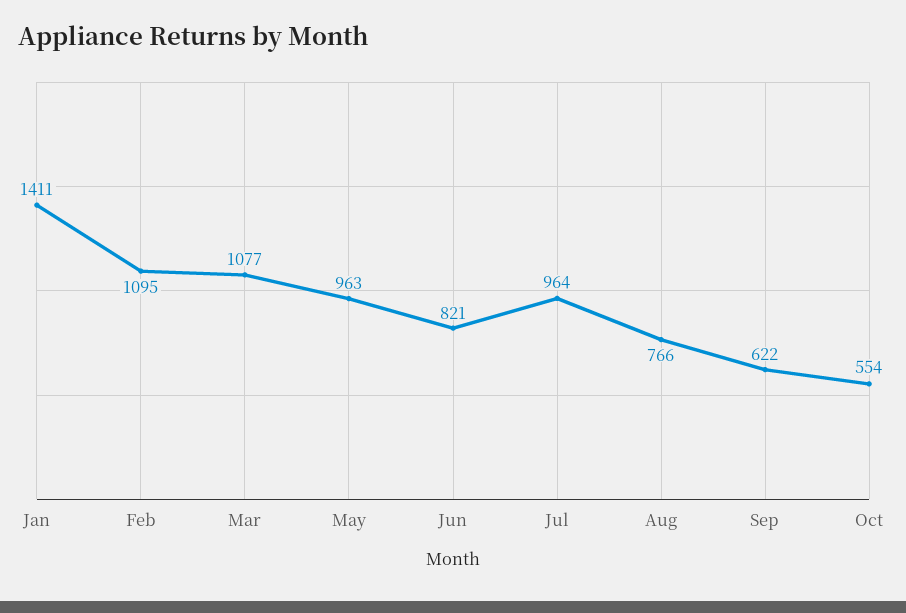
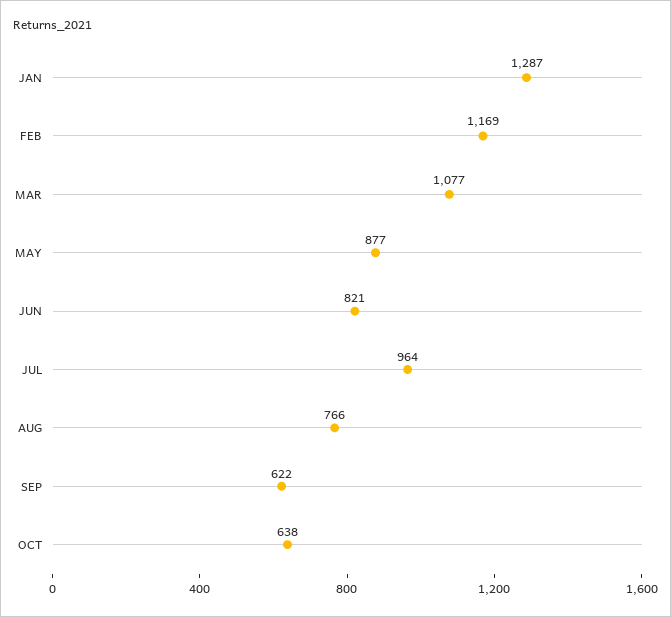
Jan: 1411 -> 1287
Feb: 1095 -> 1169
May: 963 -> 877
Oct: 554 -> 638

